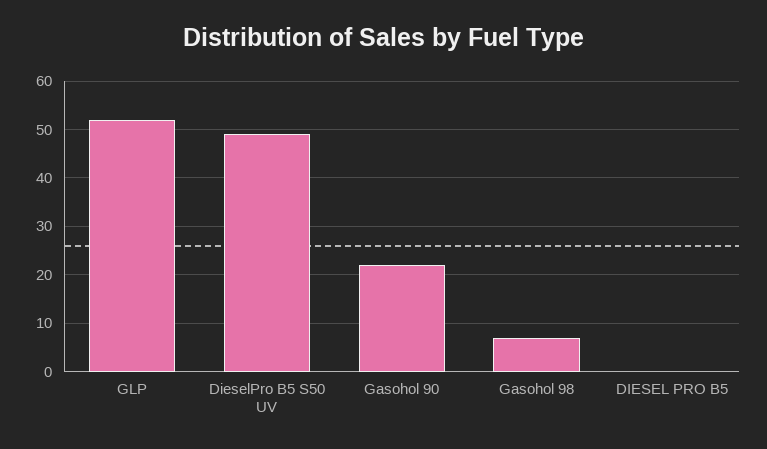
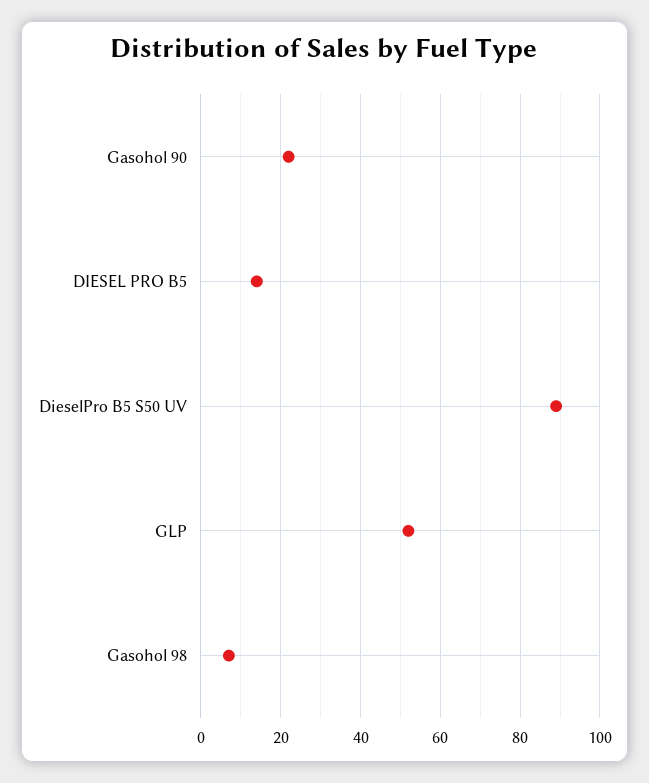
DieselPro B5 S50 UV: 50 -> 90
DIESEL PRO B5: 0 -> 15

